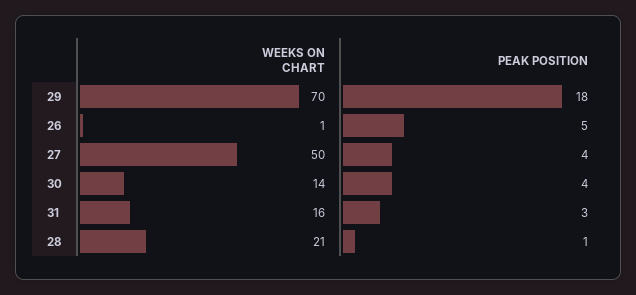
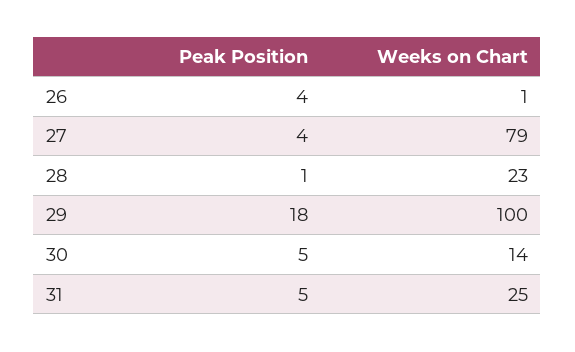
WEEKS ON CHART, 29: 70 -> 100
PEAK POSITION, 26: 5 -> 4
WEEKS ON CHART, 27: 50 -> 79
PEAK POSITION, 30: 4 -> 5
WEEKS ON CHART, 31: 16 -> 25
PEAK POSITION, 31: 3 -> 5
WEEKS ON CHART, 28: 21 -> 23

